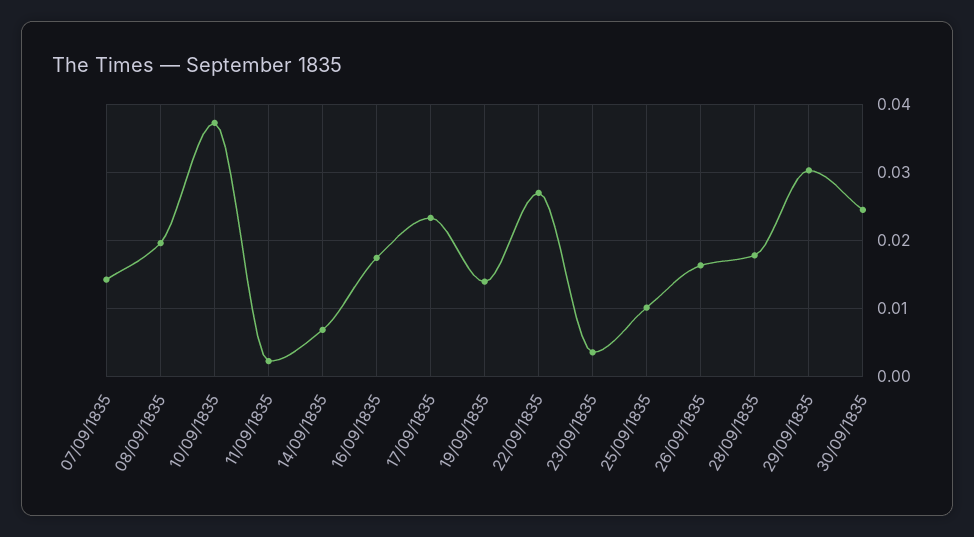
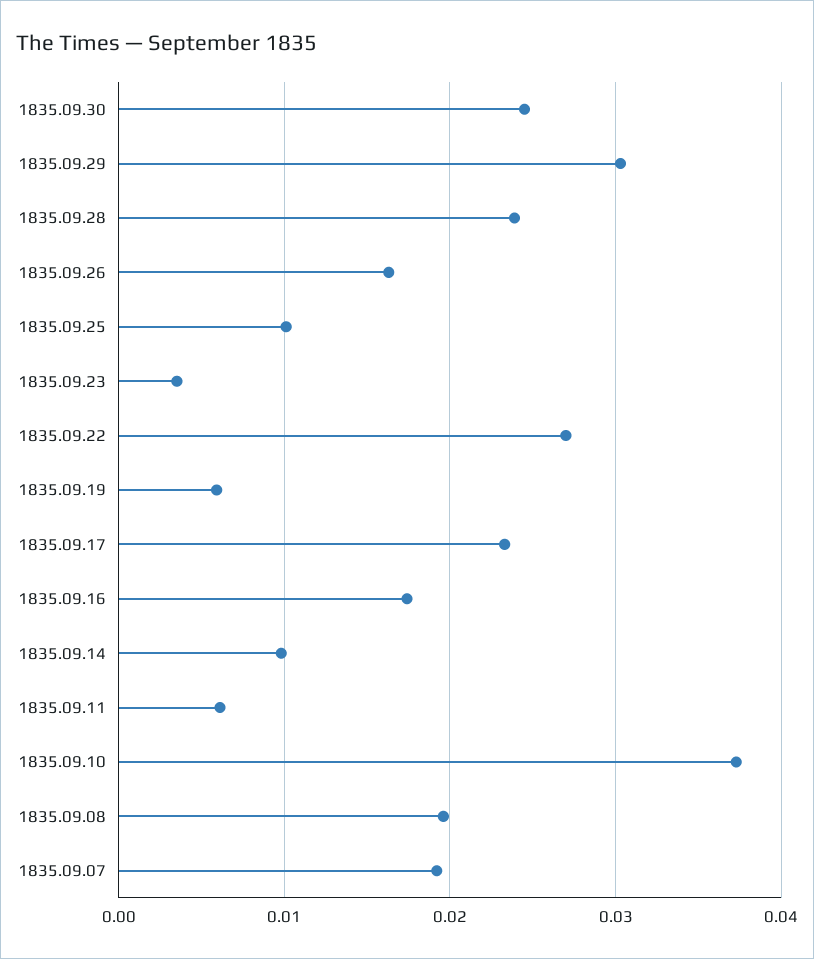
07/09/1835: 0.014 -> 0.019
11/09/1835: 0.002 -> 0.006
14/09/1835: 0.007 -> 0.01
19/09/1835: 0.014 -> 0.006
28/09/1835: 0.018 -> 0.024

